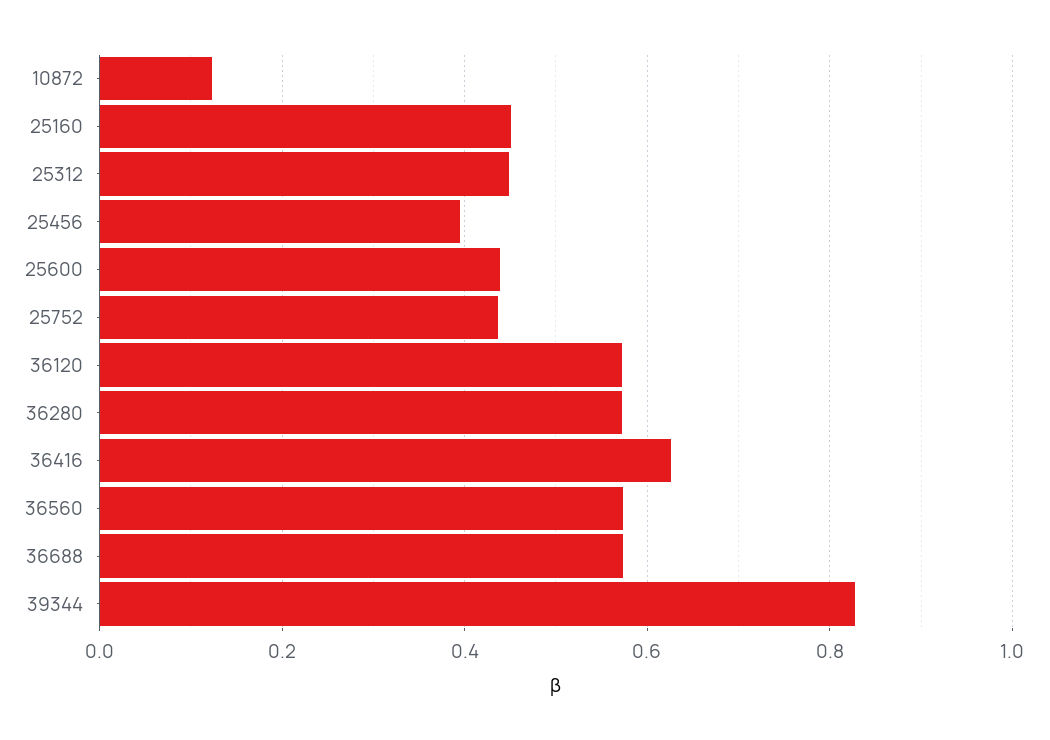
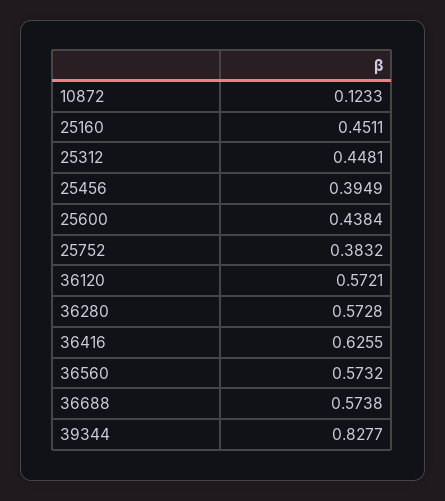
25752: 0.44 -> 0.3832

